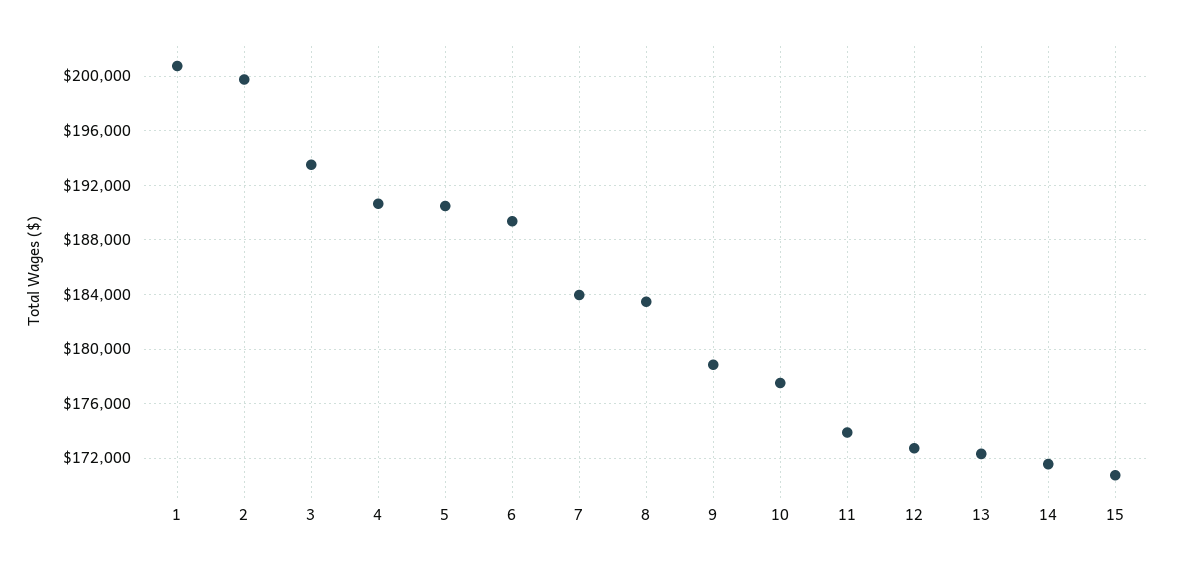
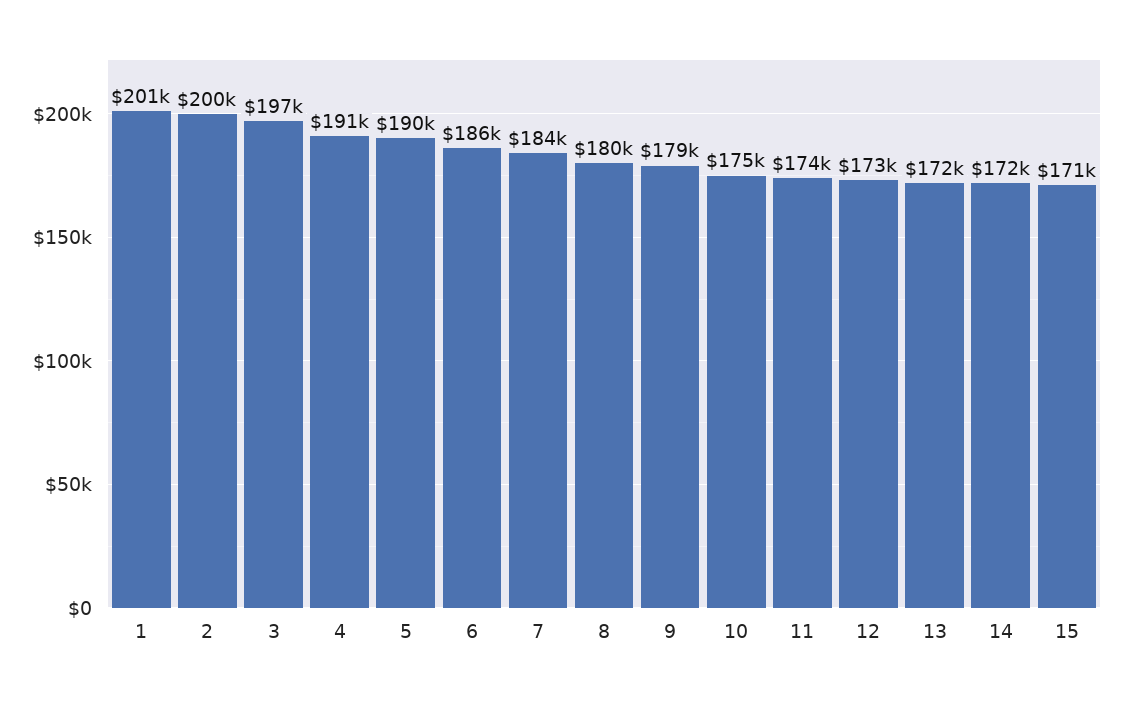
3: 193500 -> 197000
6: 189500 -> 186000
8: 183500 -> 180000
10: 177500 -> 175000

